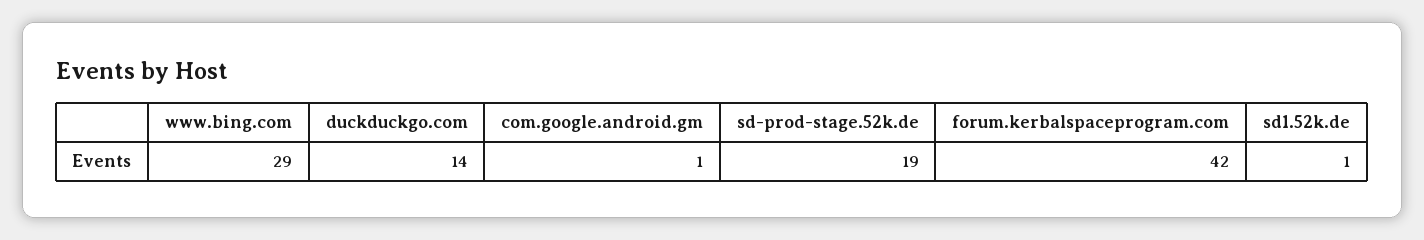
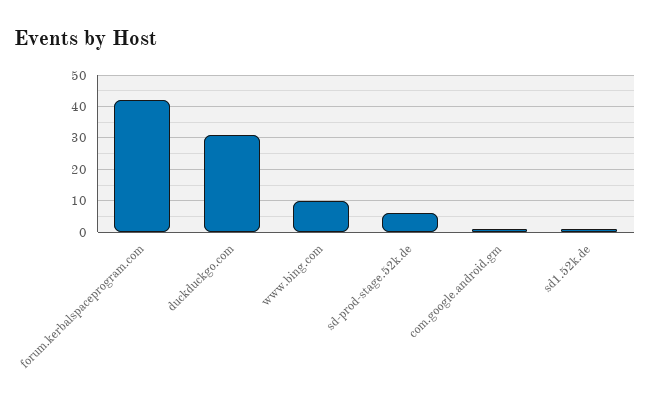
www.bing.com: 29 -> 10
duckduckgo.com: 14 -> 30
sd-prod-stage.52k.de: 19 -> 5

